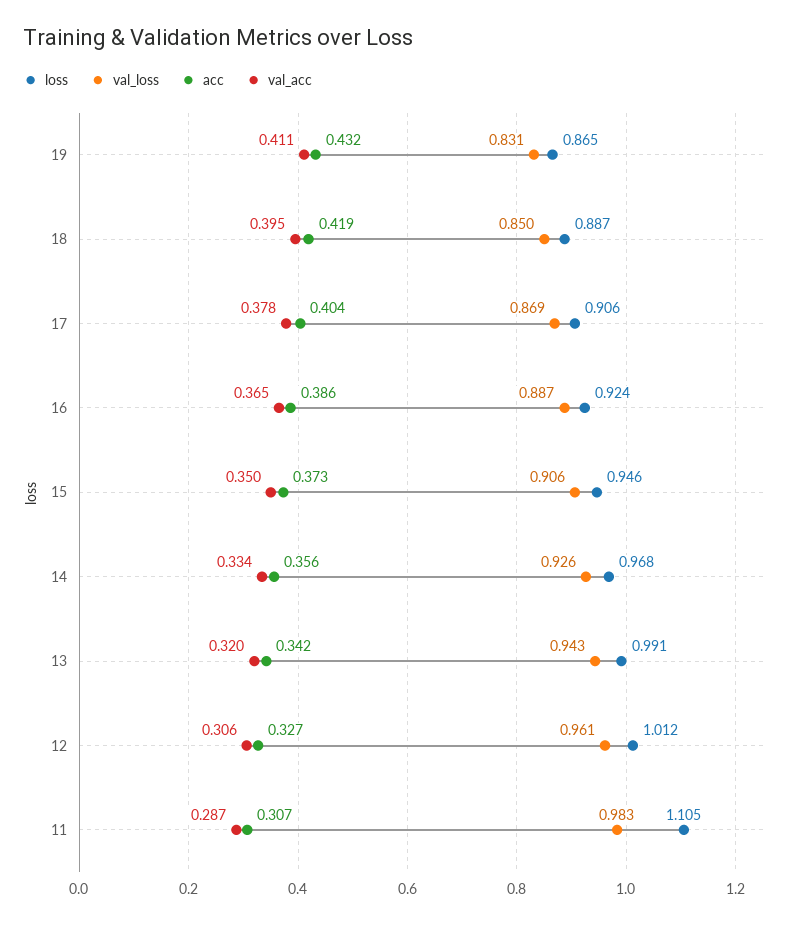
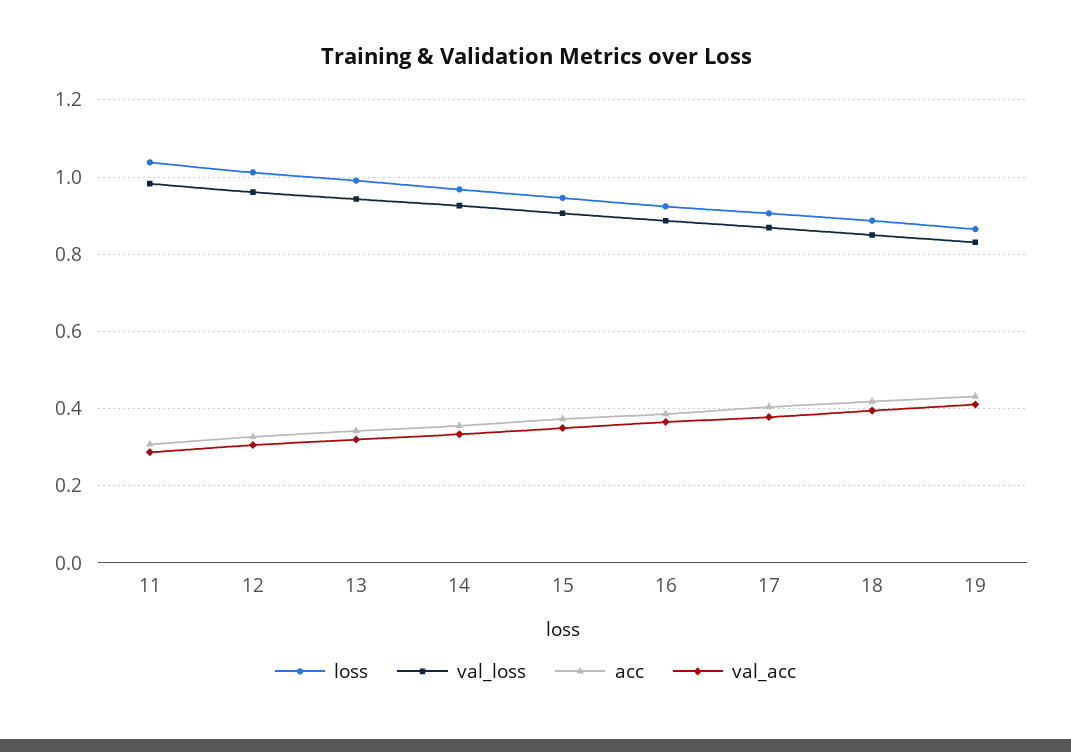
loss, 11: 1.105 -> 1.04

